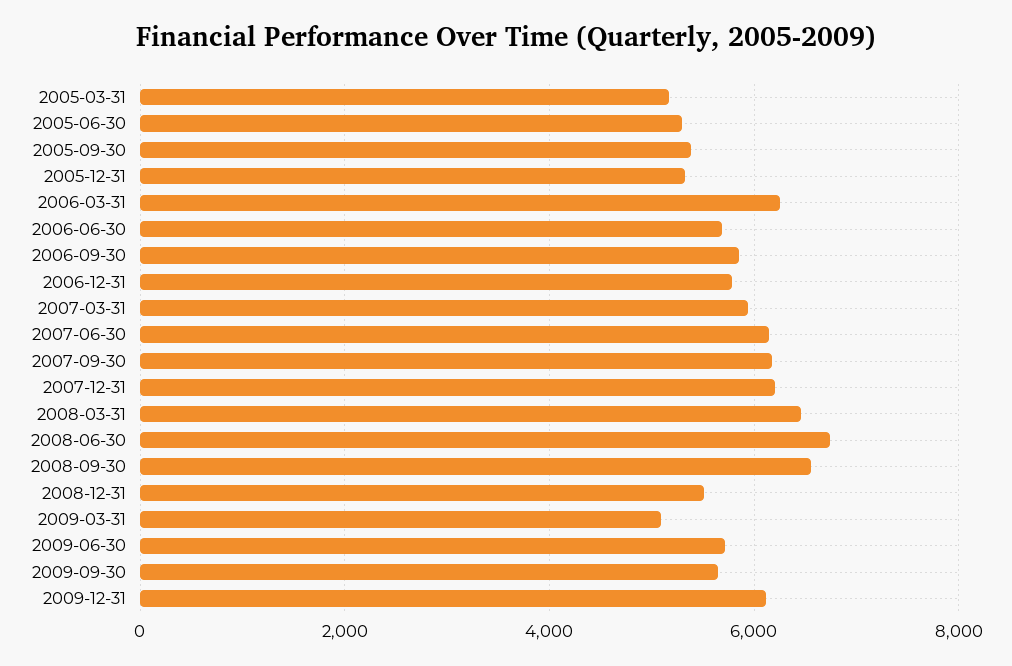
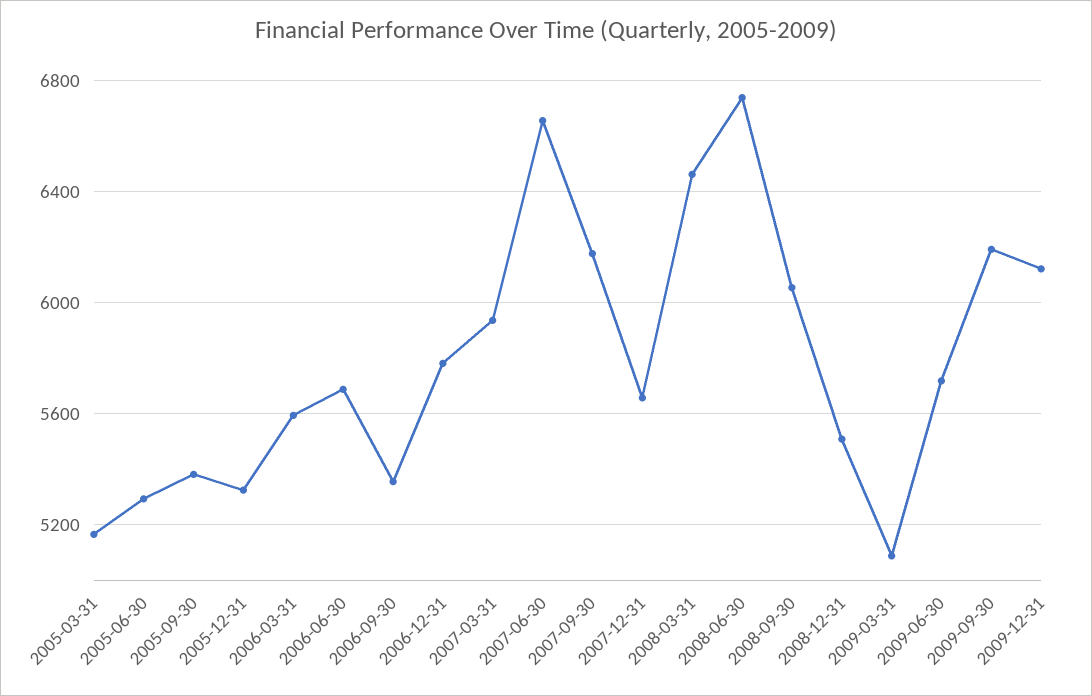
2006-03-31: 6200 -> 5600
2006-09-30: 5800 -> 5350
2007-06-30: 6200 -> 6650
2007-12-31: 6200 -> 5650
2008-09-30: 6600 -> 6050
2009-09-30: 5600 -> 6200

